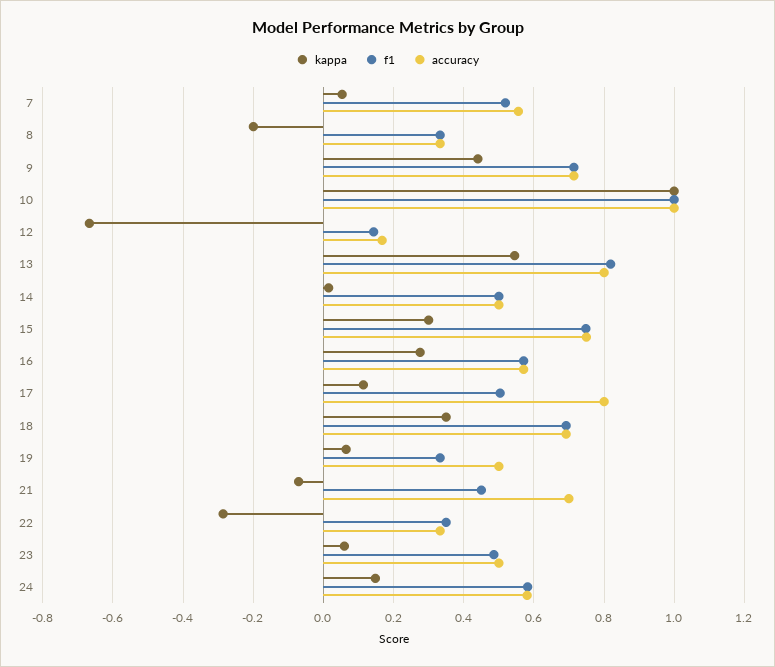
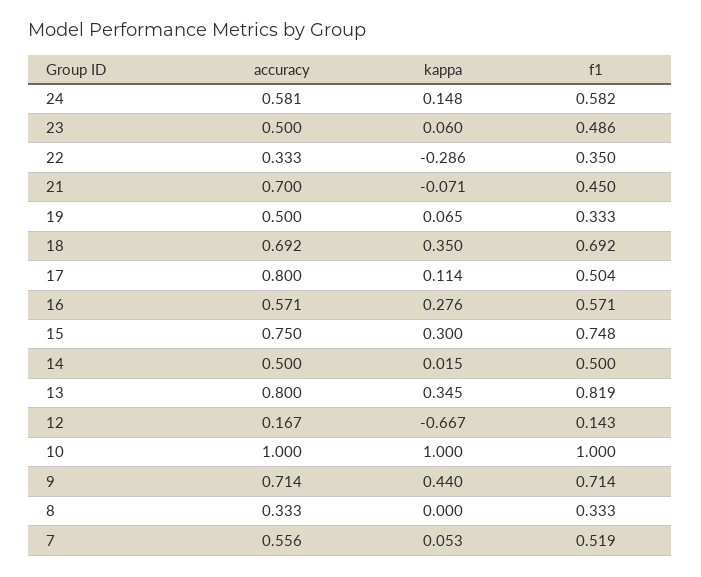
kappa, 8: -0.2 -> 0
kappa, 13: 0.54 -> 0.345

